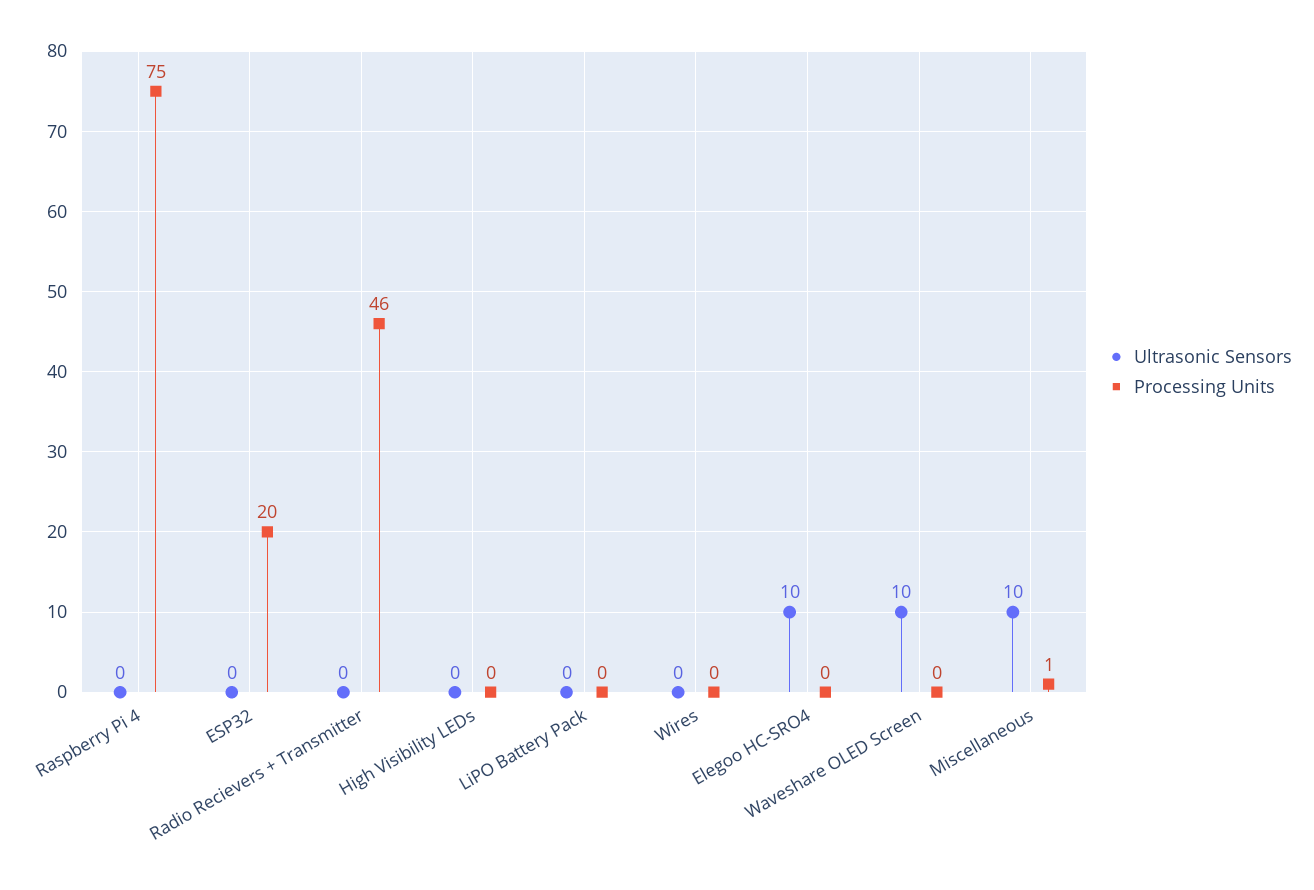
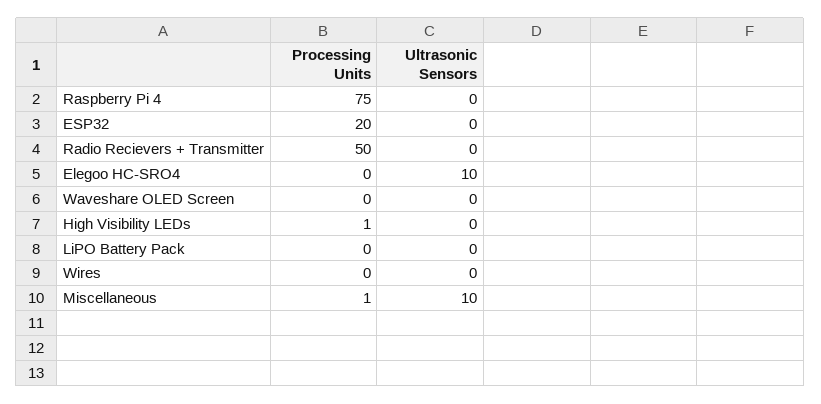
Processing Units, Radio Recievers + Transmitter: 46 -> 50
Processing Units, High Visibility LEDs: 0 -> 1
Ultrasonic Sensors, Waveshare OLED Screen: 10 -> 0

